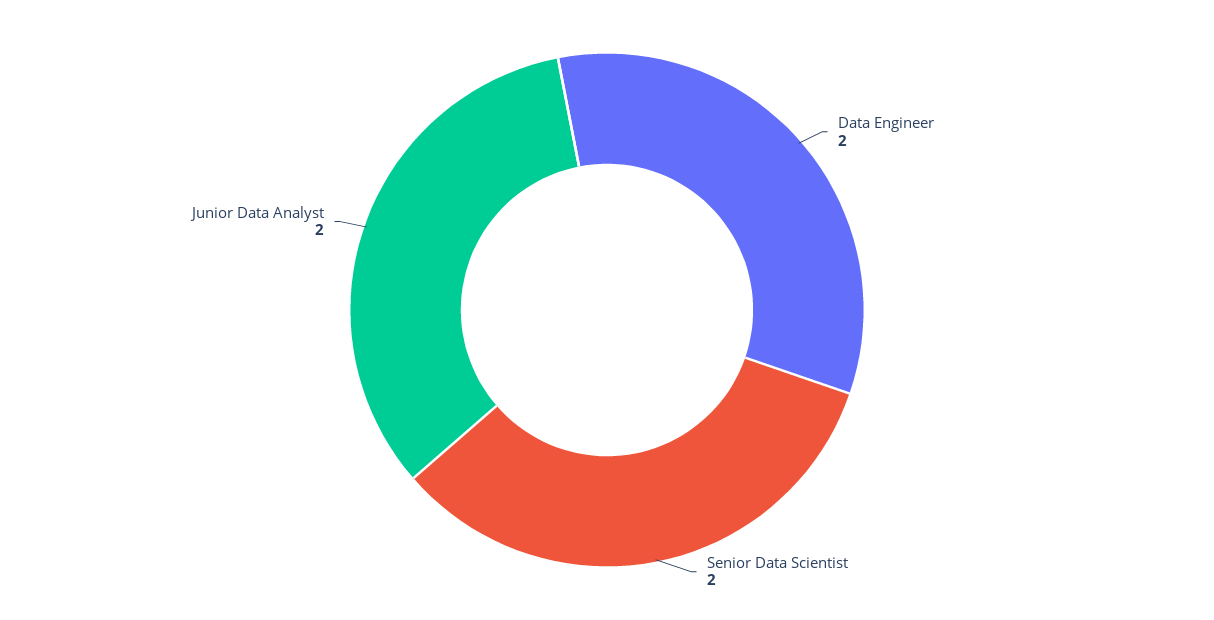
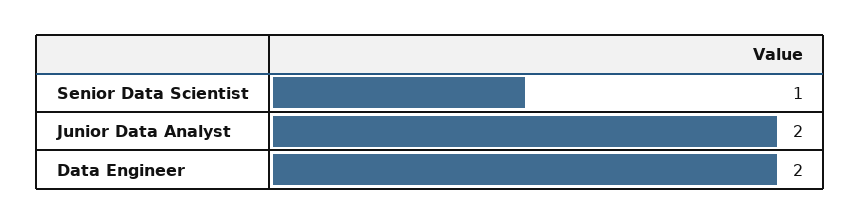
Senior Data Scientist: 2 -> 1

